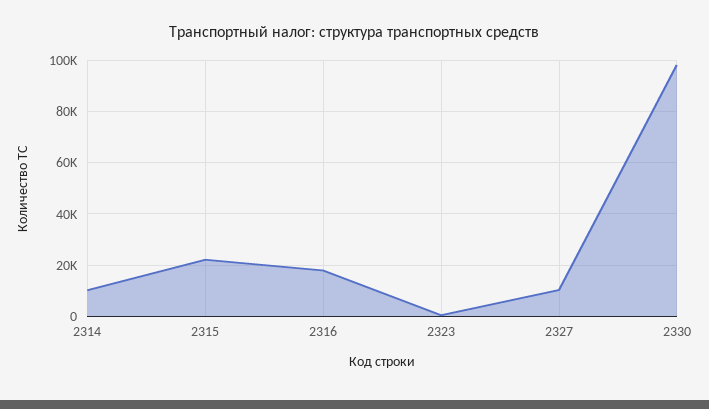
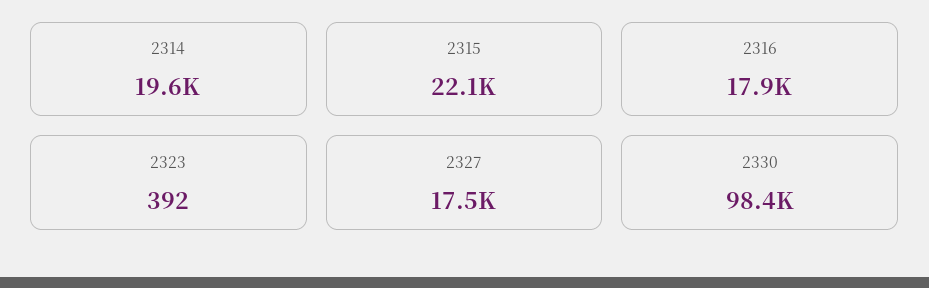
2314: 10000 -> 19600
2327: 10000 -> 17500

